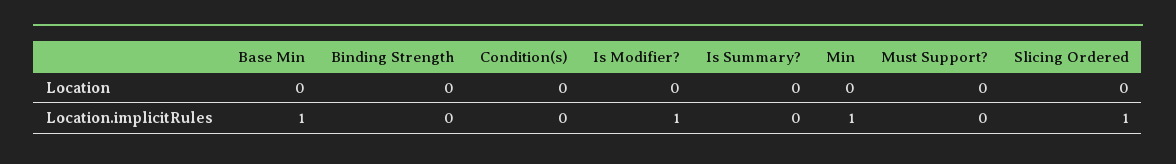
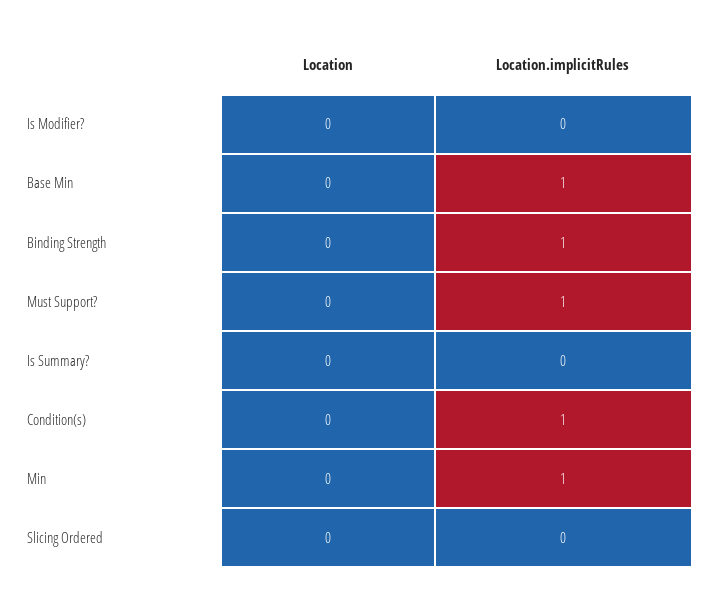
Binding Strength, Location.implicitRules: 0 -> 1
Condition(s), Location.implicitRules: 0 -> 1
Is Modifier?, Location.implicitRules: 1 -> 0
Must Support?, Location.implicitRules: 0 -> 1
Slicing Ordered, Location.implicitRules: 1 -> 0

